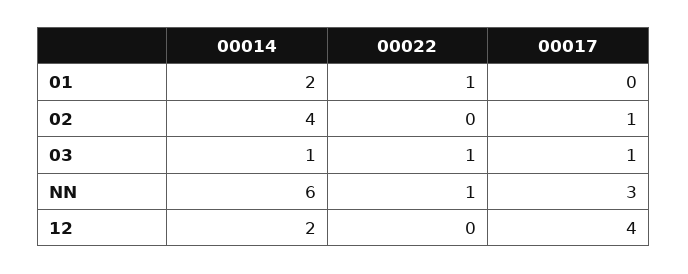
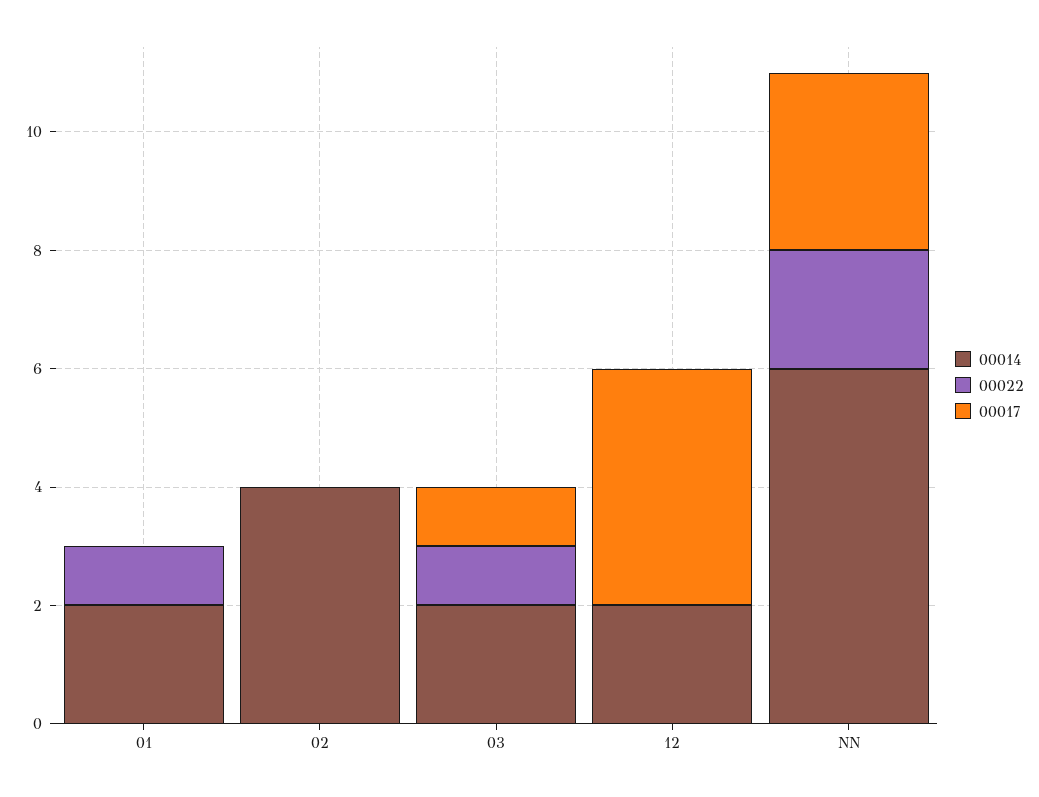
00017, 02: 1 -> 0
00014, 03: 1 -> 2
00022, NN: 1 -> 2

